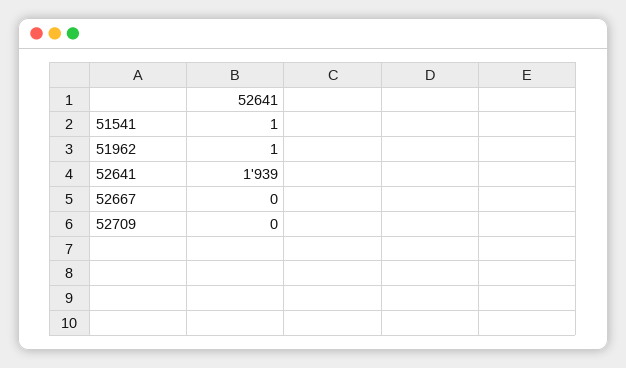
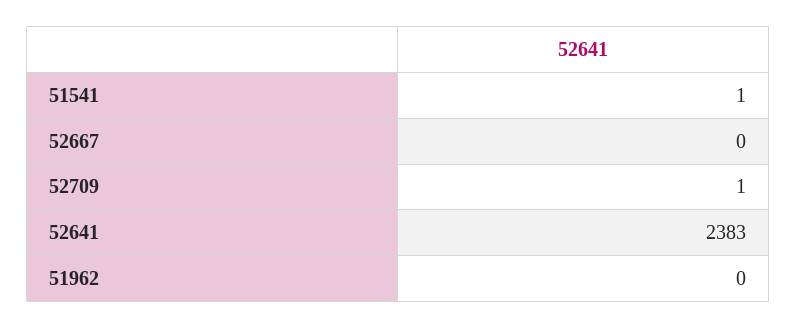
51962: 1 -> 0
52641: 1939 -> 2383
52709: 0 -> 1

